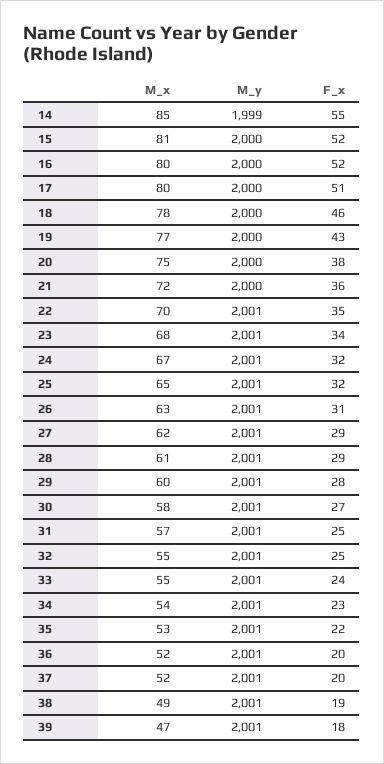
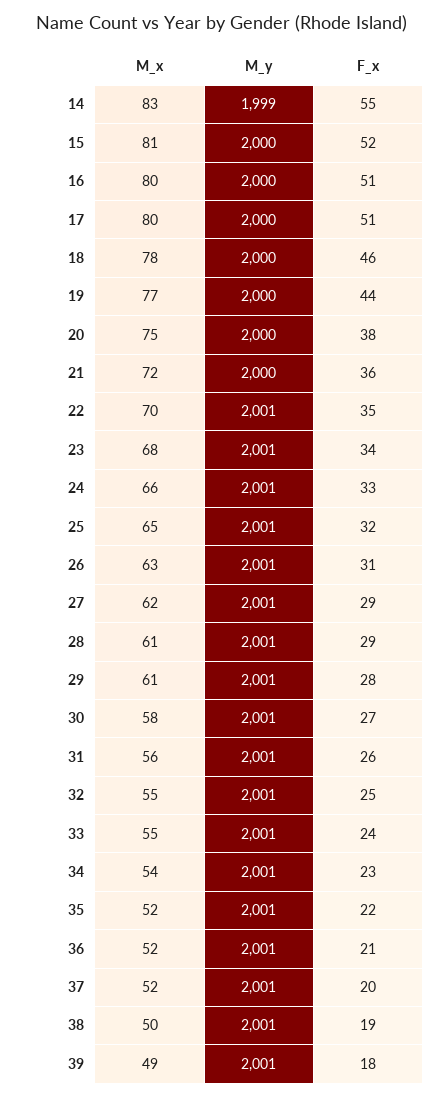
M_x, 14: 85 -> 83
F_x, 16: 52 -> 51
F_x, 19: 43 -> 44
M_x, 24: 67 -> 66
F_x, 24: 32 -> 33
M_x, 29: 60 -> 61
M_x, 31: 57 -> 56
F_x, 31: 25 -> 26
M_x, 35: 53 -> 52
F_x, 36: 20 -> 21
M_x, 38: 49 -> 50
M_x, 39: 47 -> 49

